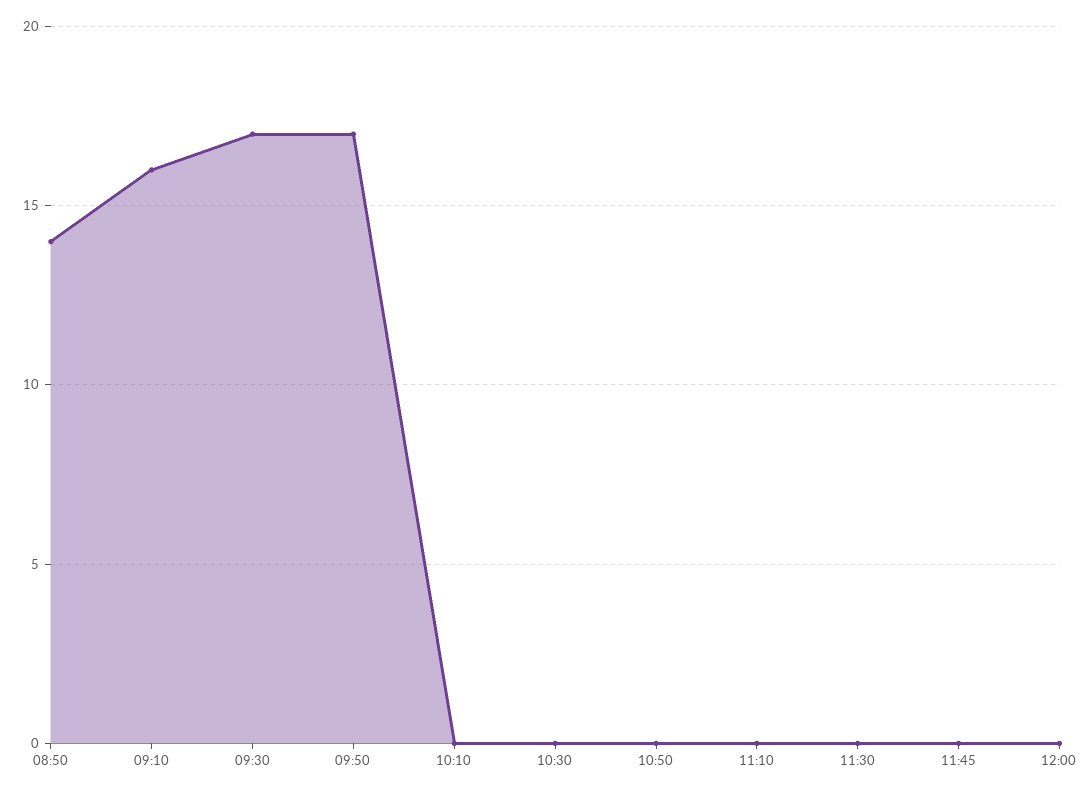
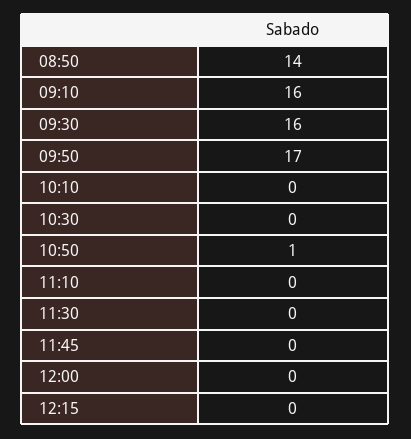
09:30: 17 -> 16
10:50: 0 -> 1
12:15: none -> 0

